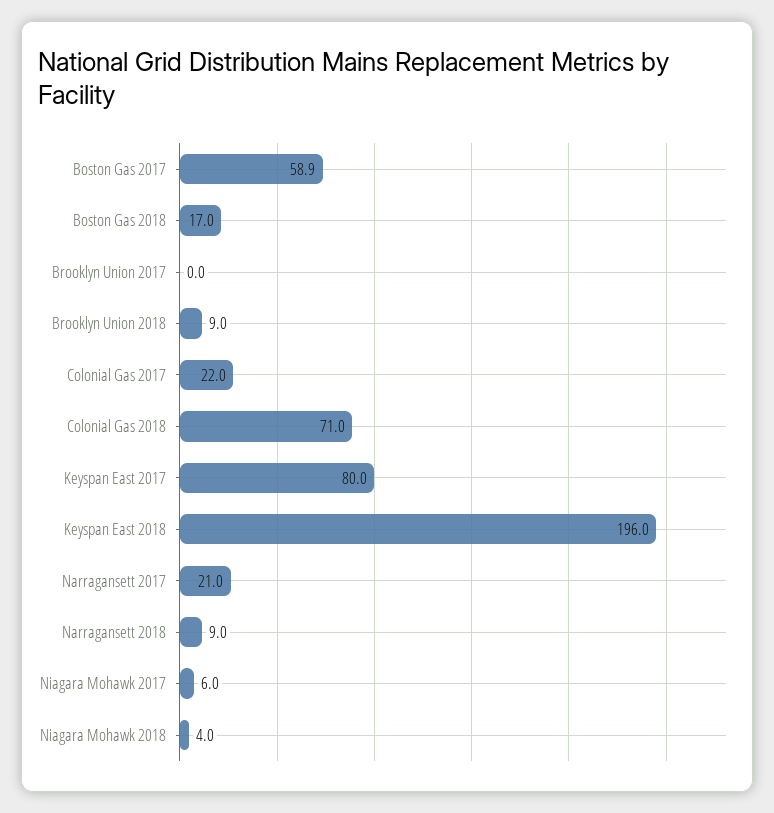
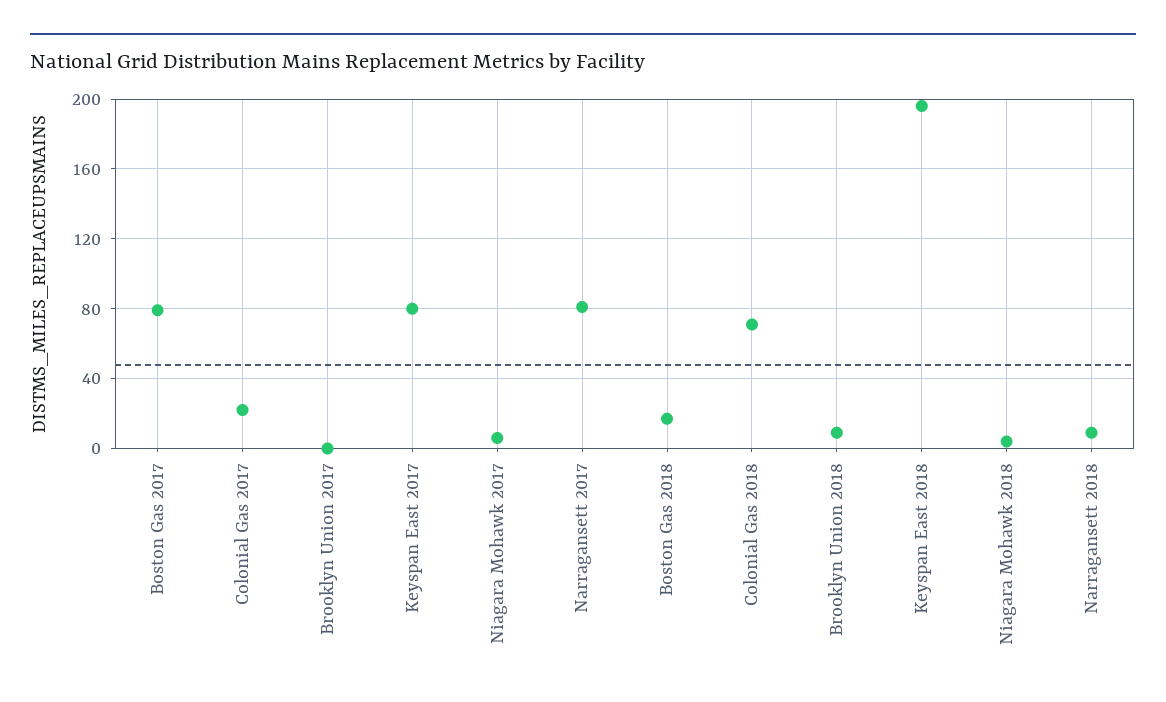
Boston Gas 2017: 58.9 -> 80
Narragansett 2017: 21 -> 80

